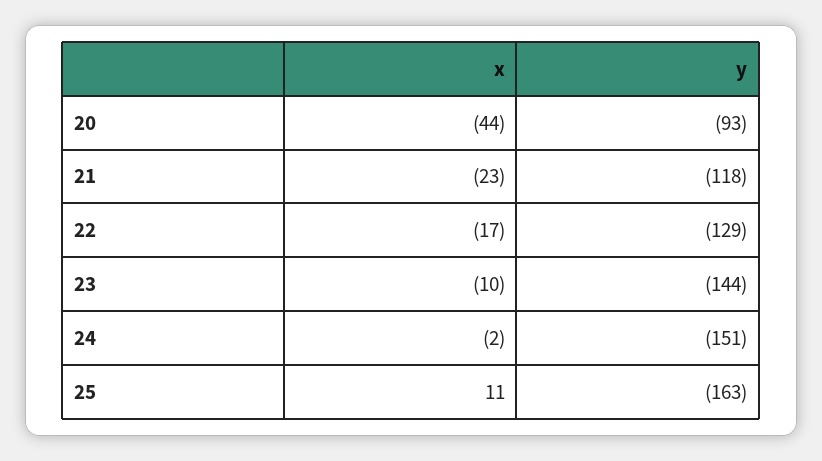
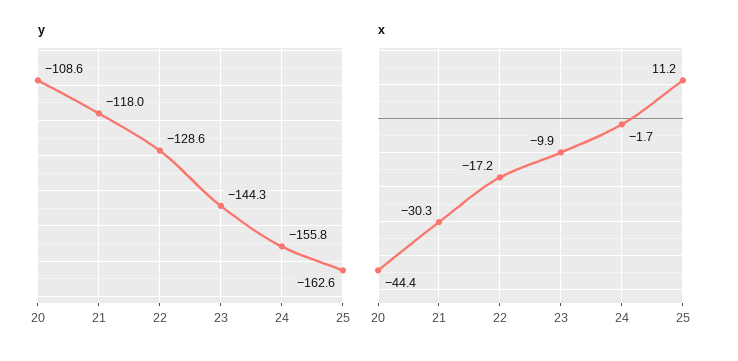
y, 20: -93 -> -108.6
x, 21: -23 -> -30.3
y, 24: -151 -> -155.8

